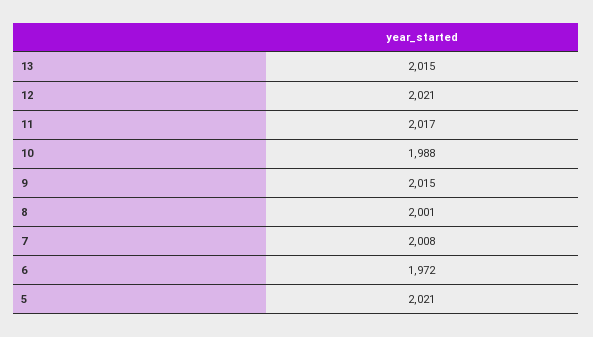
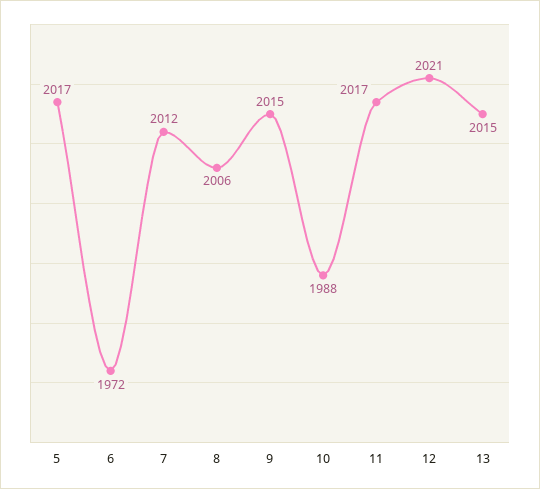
8: 2001 -> 2006
7: 2008 -> 2012
5: 2021 -> 2017

